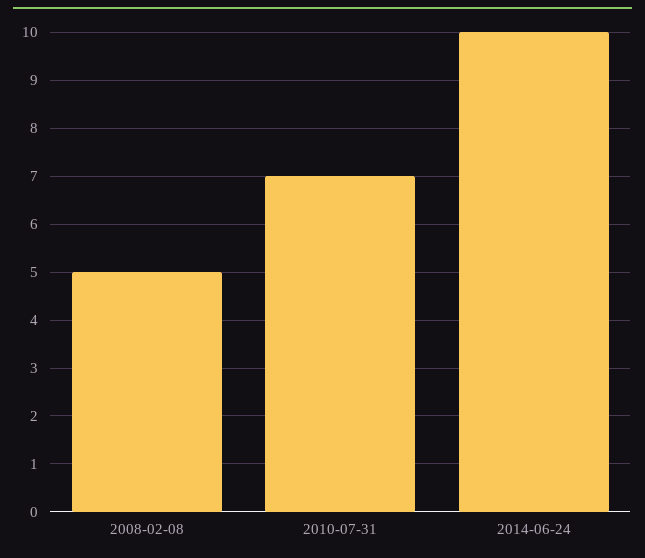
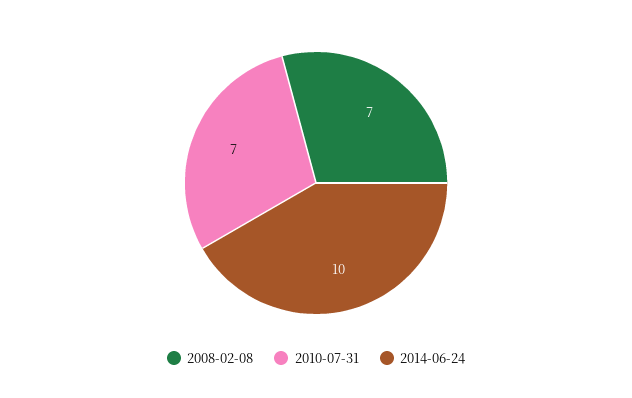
2008-02-08: 5 -> 7

